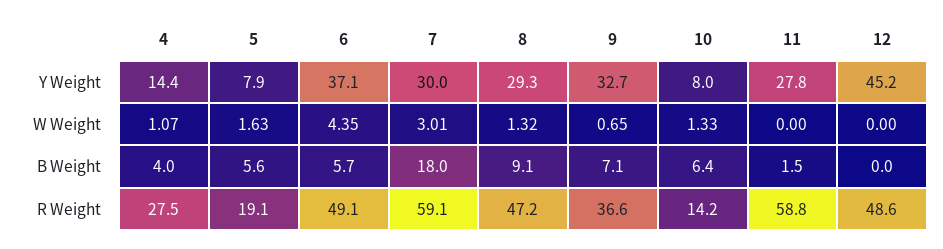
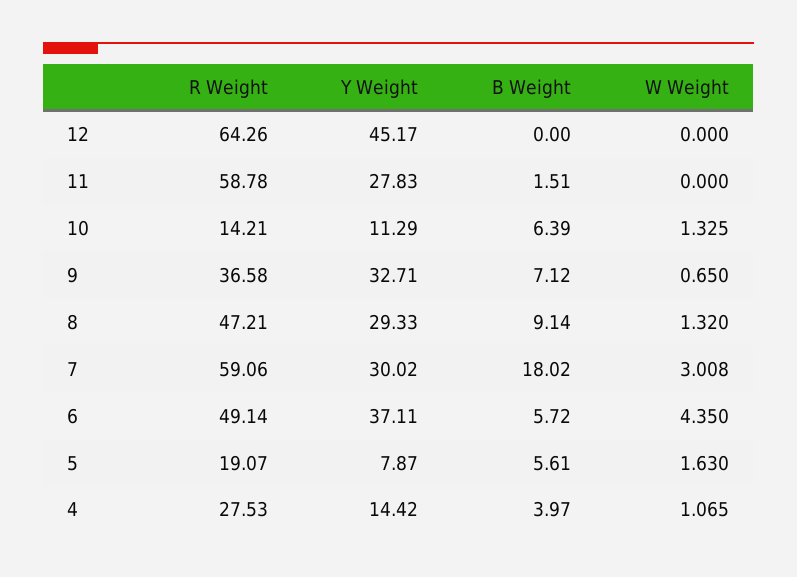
10, Y Weight: 8 -> 11.29
12, R Weight: 48.6 -> 64.26

